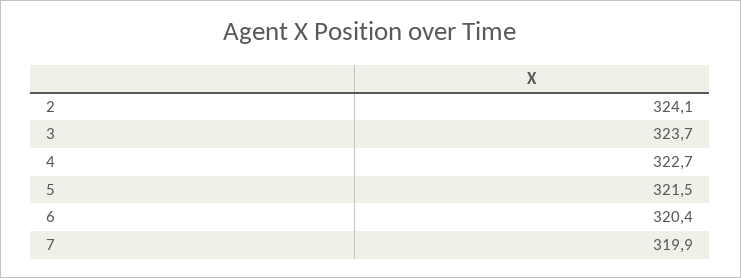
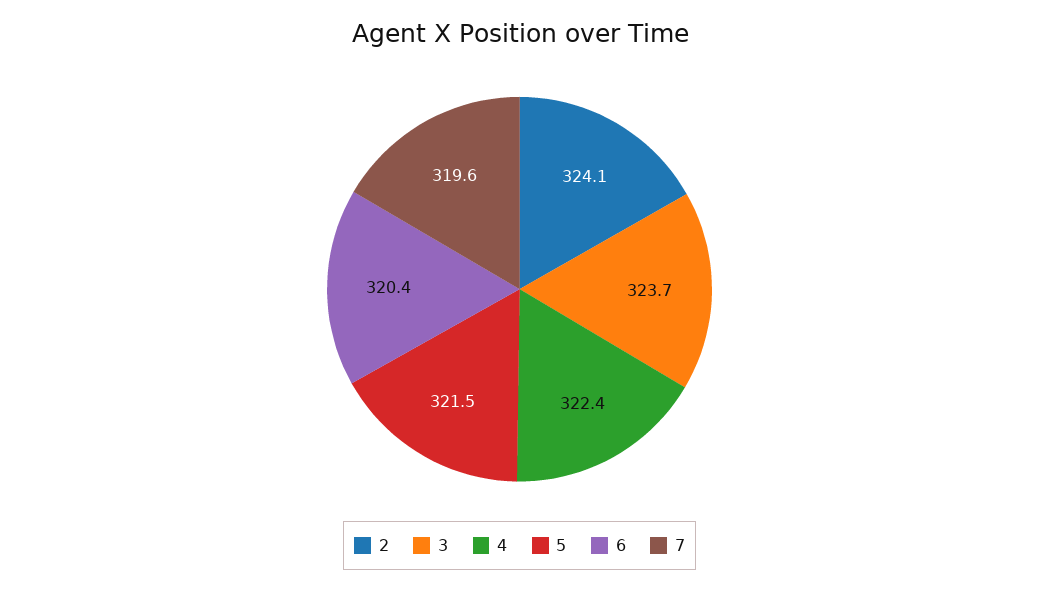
4: 322.7 -> 322.4
7: 319.9 -> 319.6

